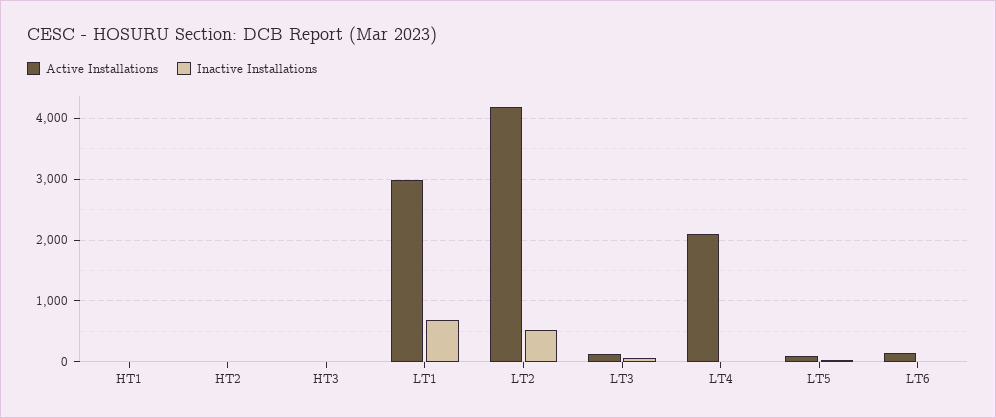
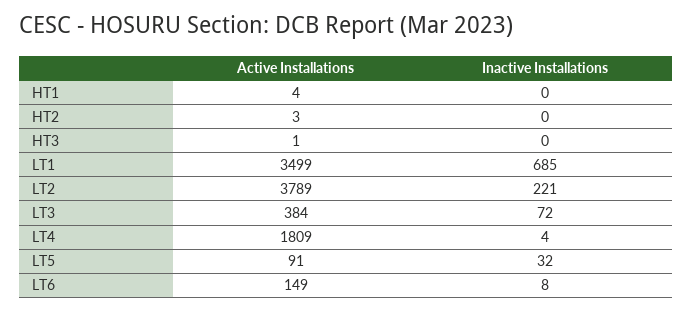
Active Installations, LT1: 3000 -> 3499
Active Installations, LT2: 4200 -> 3789
Inactive Installations, LT2: 500 -> 221
Active Installations, LT3: 100 -> 384
Active Installations, LT4: 2100 -> 1809

